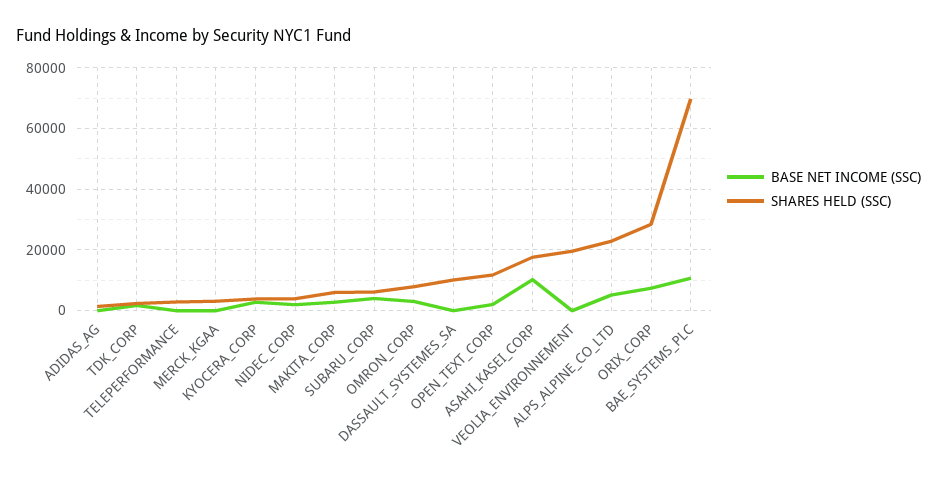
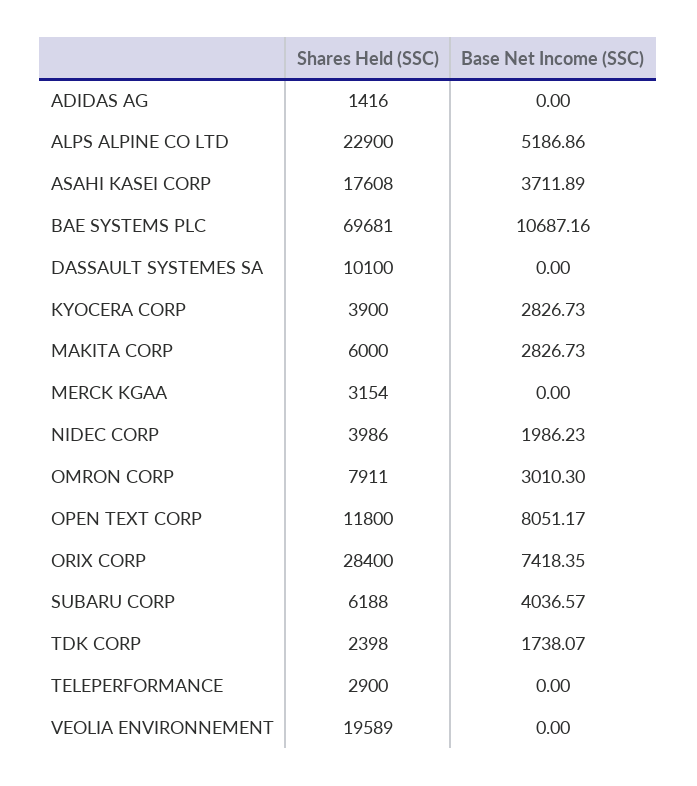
BASE NET INCOME (SSC), OPEN_TEXT_CORP: 2000 -> 8051.17
BASE NET INCOME (SSC), ASAHI_KASEI_CORP: 10000 -> 3711.89

